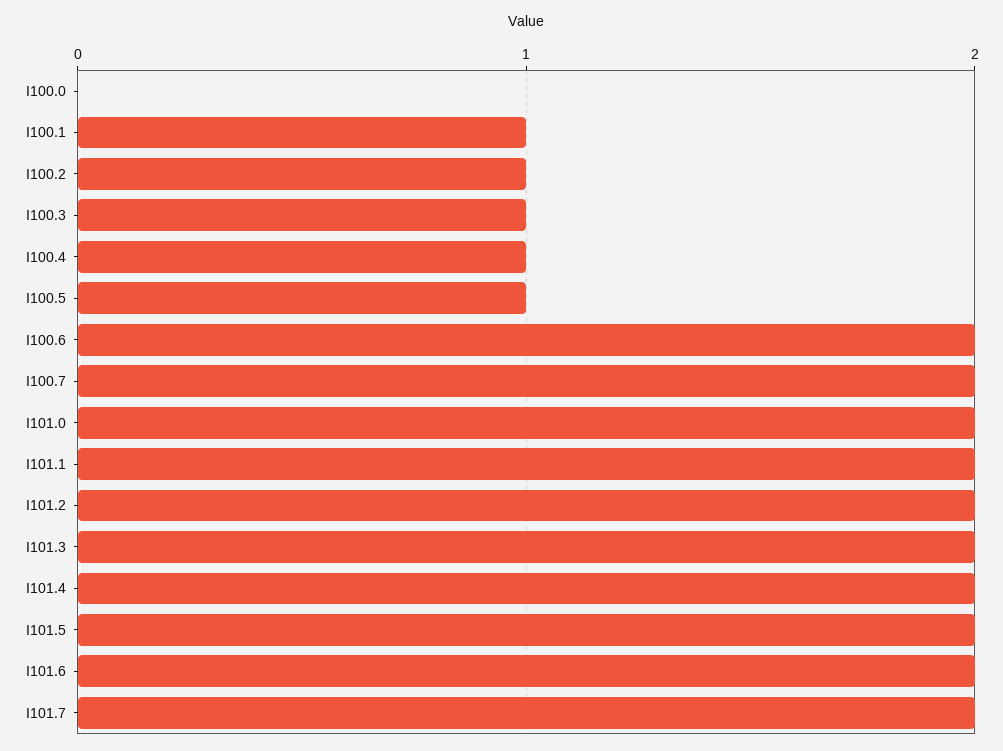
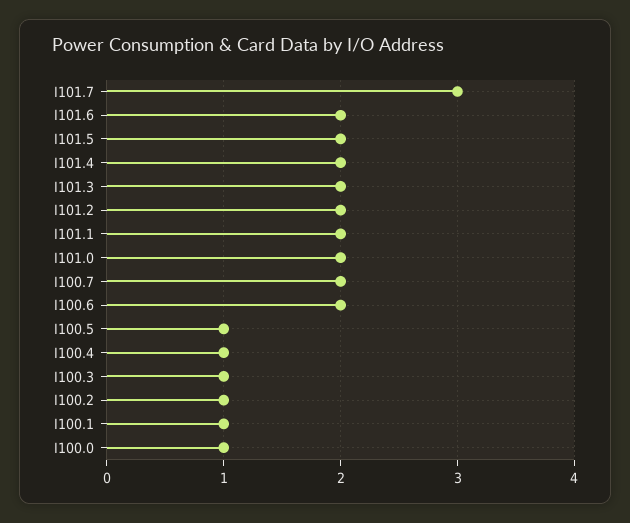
I100.0: 0 -> 1
I101.7: 2 -> 3

